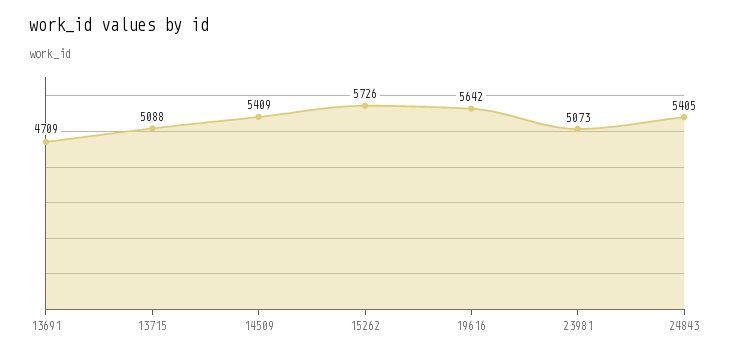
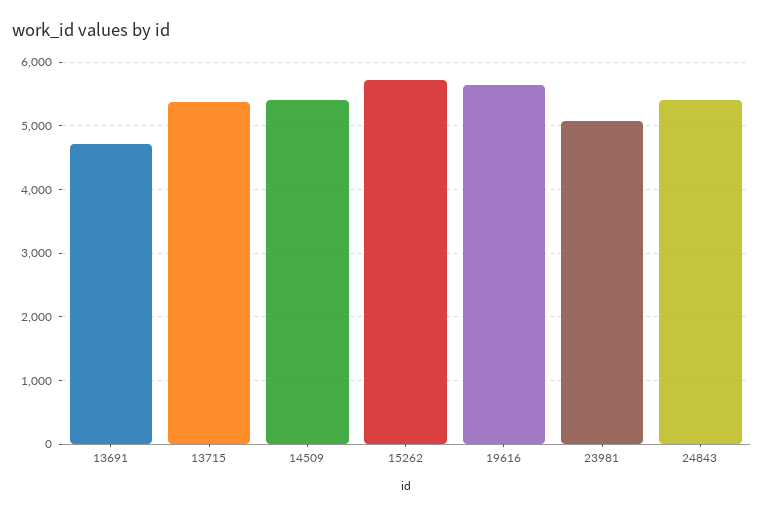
13715: 5088 -> 5400

